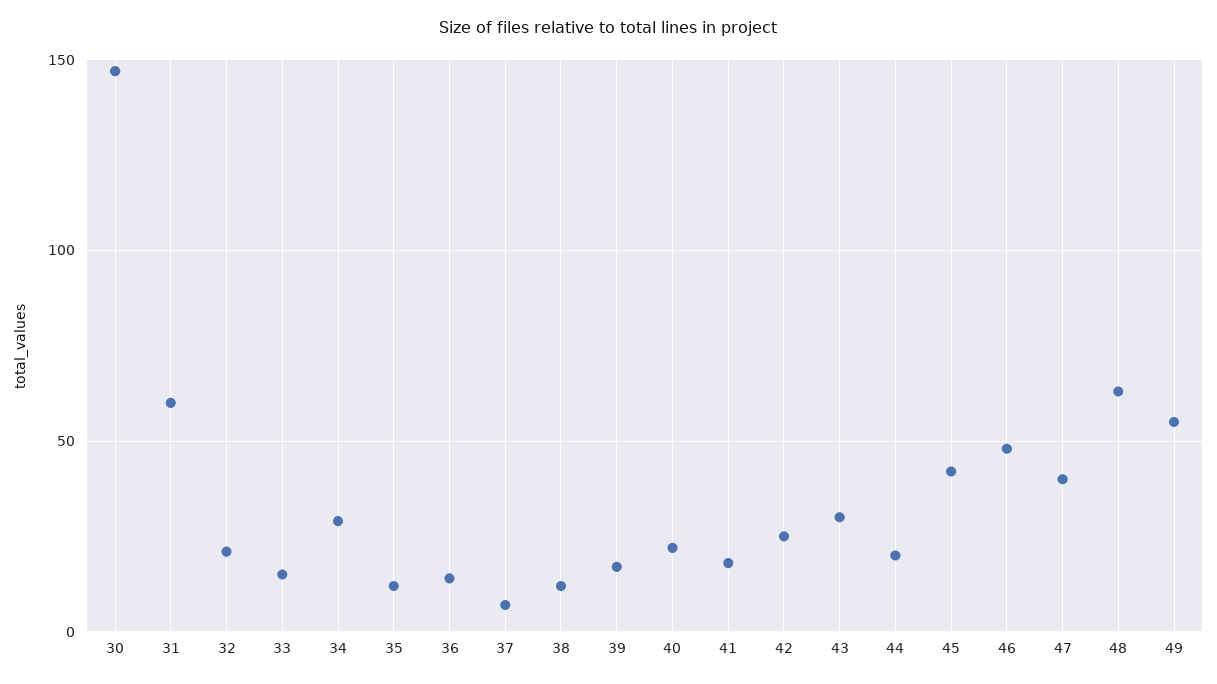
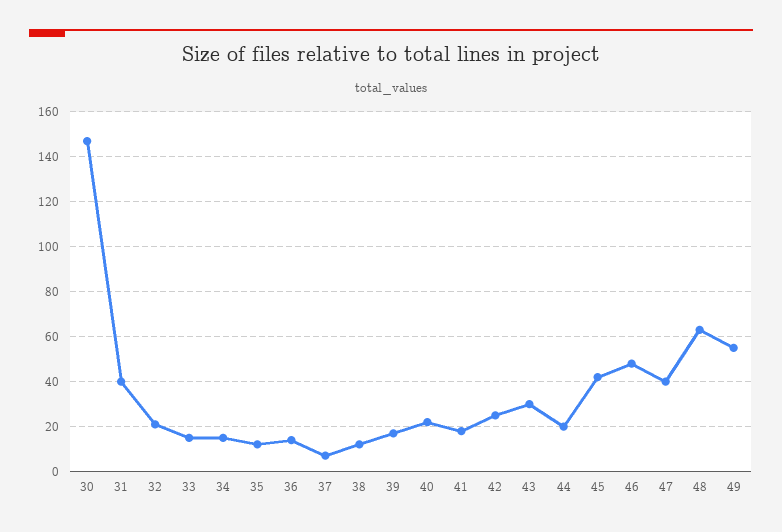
31: 60 -> 40
34: 30 -> 15

